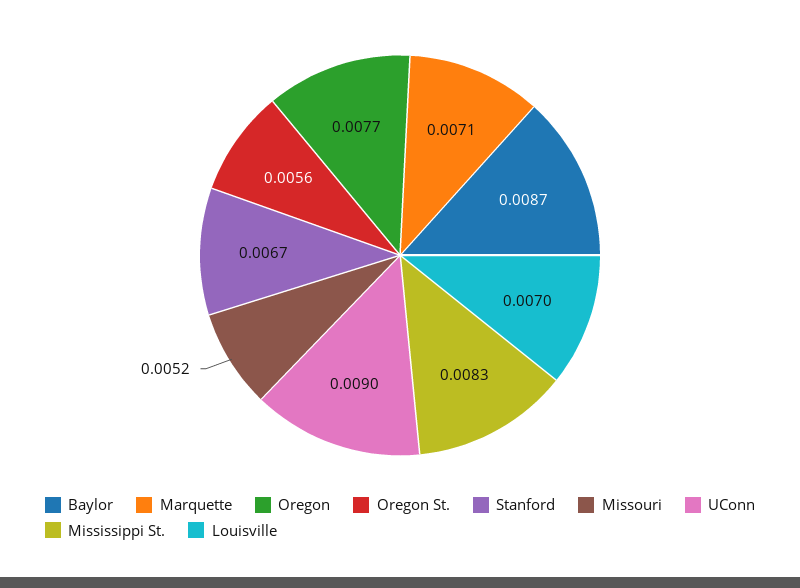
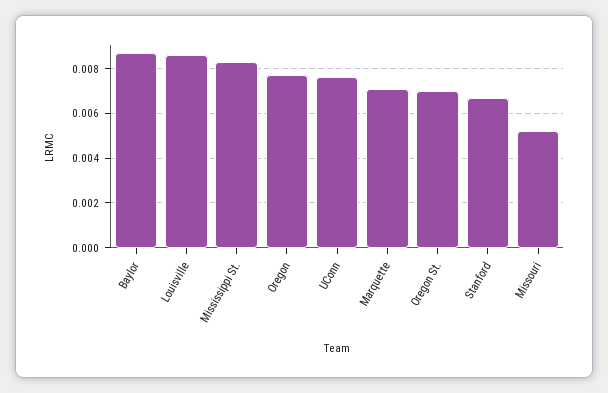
Oregon St.: 0.0056 -> 0.007
UConn: 0.009 -> 0.0075
Louisville: 0.007 -> 0.0085

